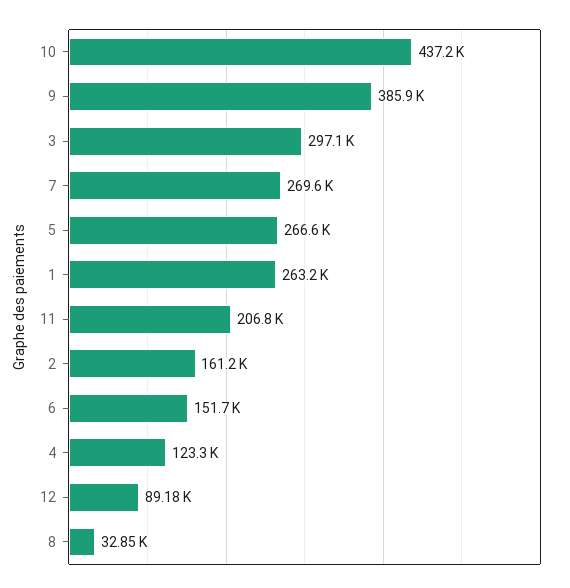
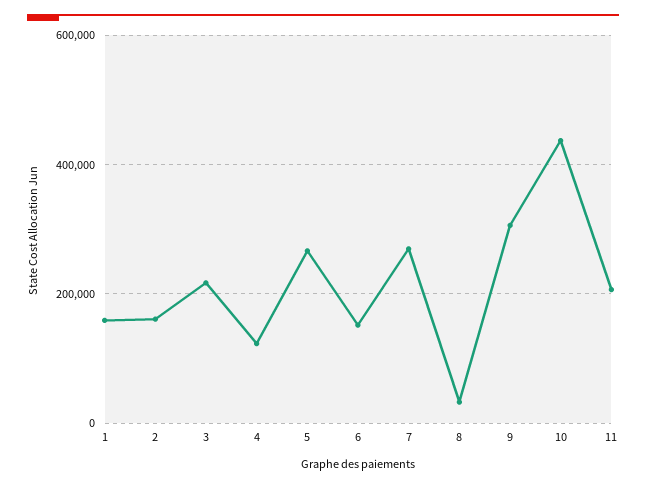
9: 385900 -> 300000
3: 297100 -> 220000
1: 263200 -> 160000
12: 89180 -> none

